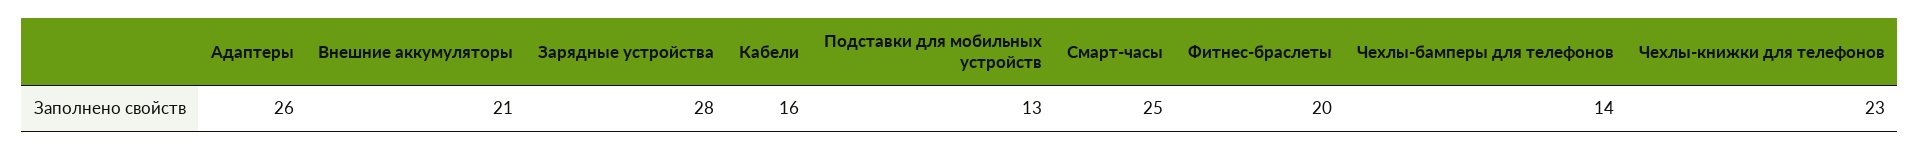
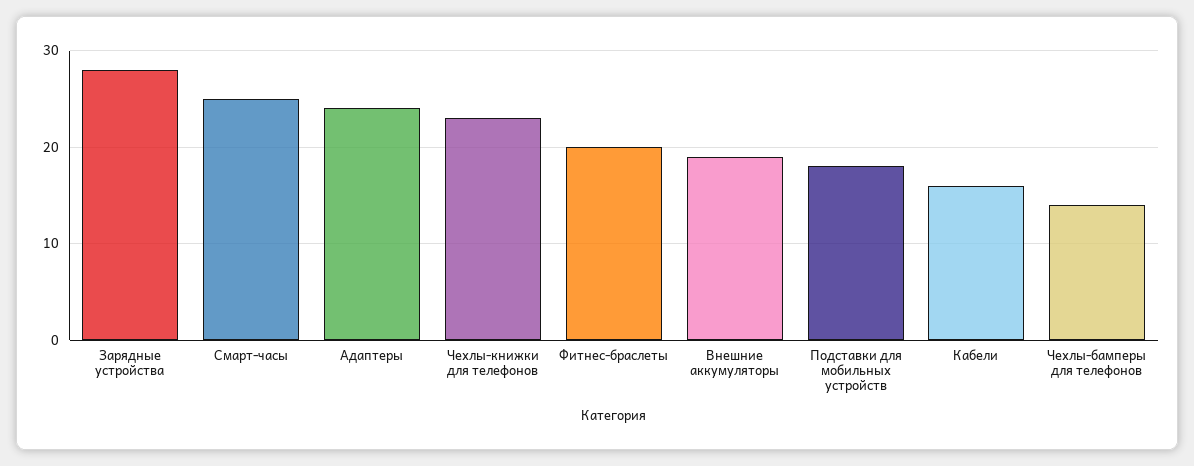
Адаптеры: 26 -> 24
Внешние аккумуляторы: 21 -> 19
Подставки для мобильных устройств: 13 -> 18

